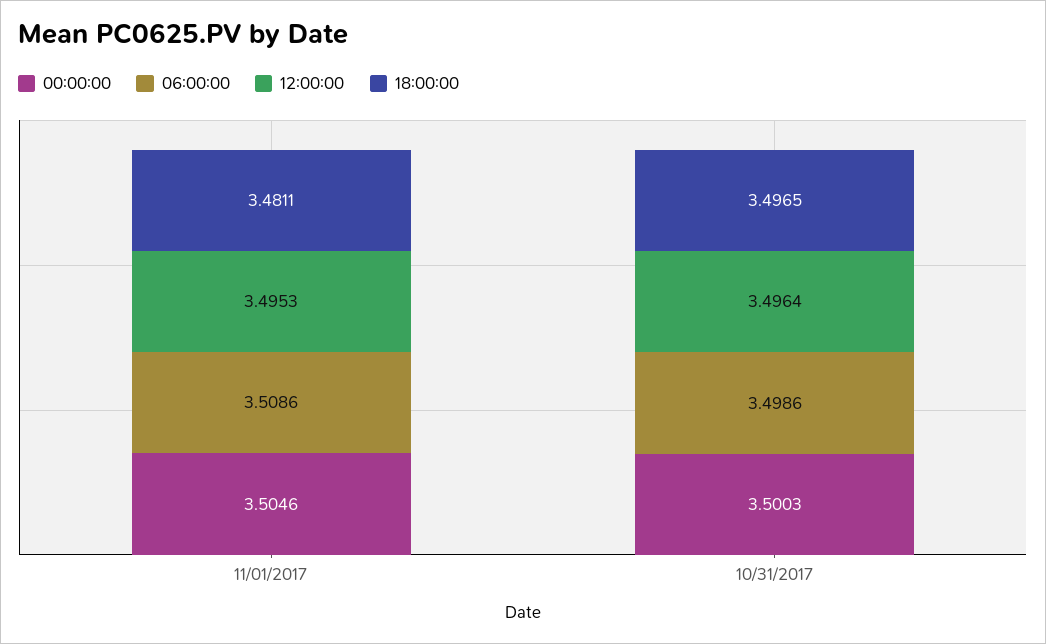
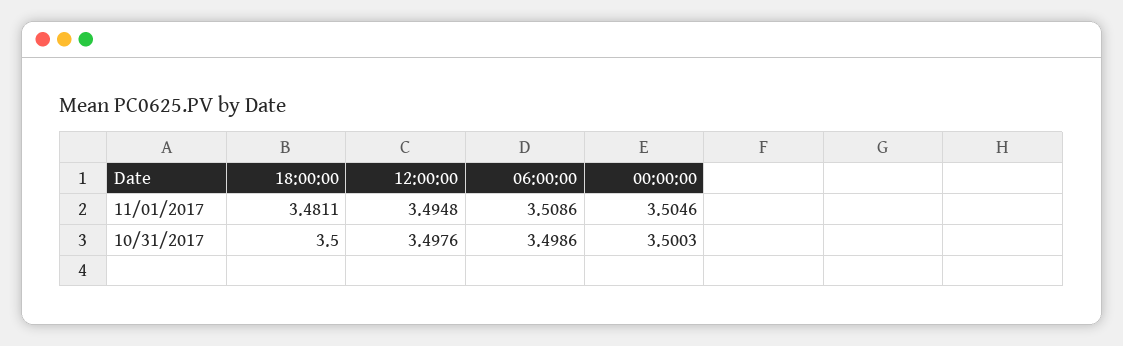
12:00:00, 11/01/2017: 3.4953 -> 3.4948
12:00:00, 10/31/2017: 3.4964 -> 3.4976
18:00:00, 10/31/2017: 3.4965 -> 3.5

